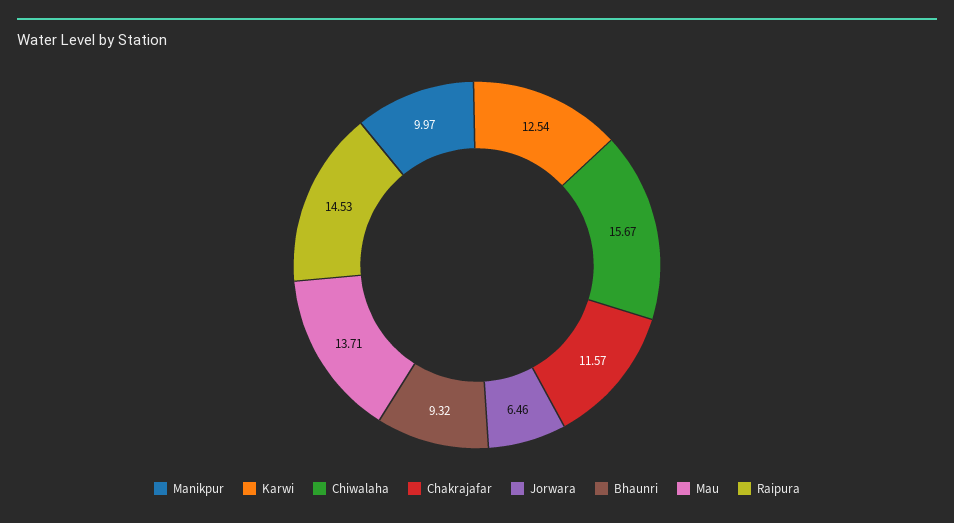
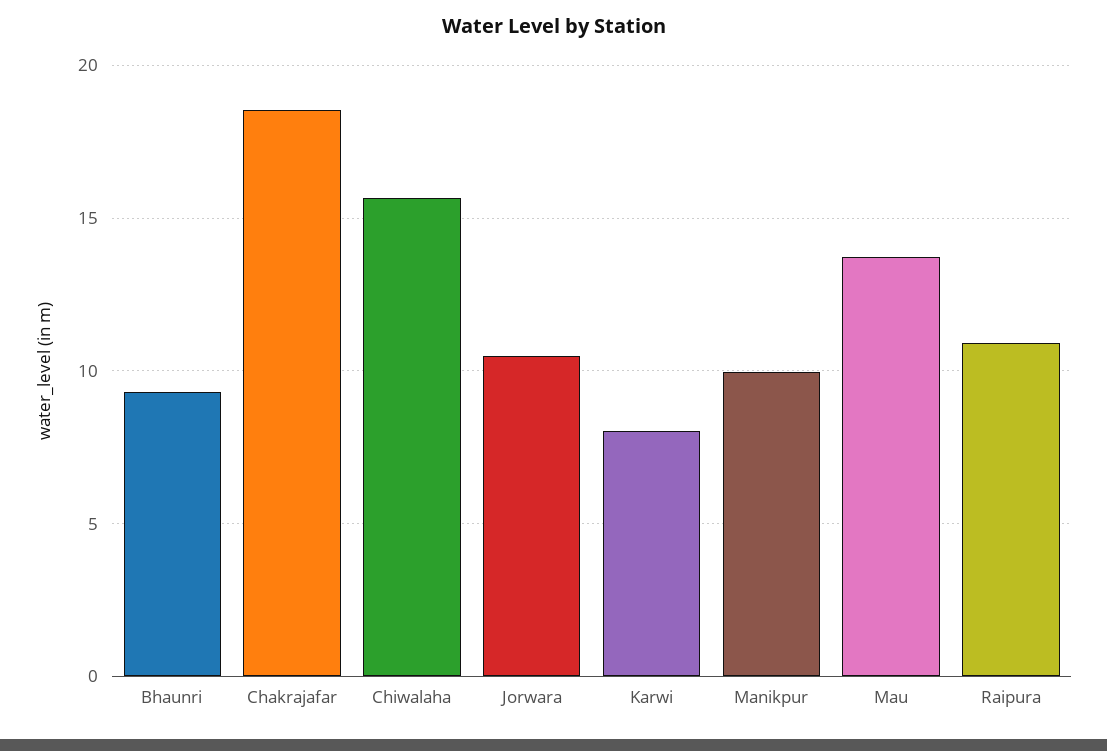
Karwi: 12.54 -> 8
Chakrajafar: 11.57 -> 18.5
Jorwara: 6.46 -> 10.5
Raipura: 14.53 -> 11

